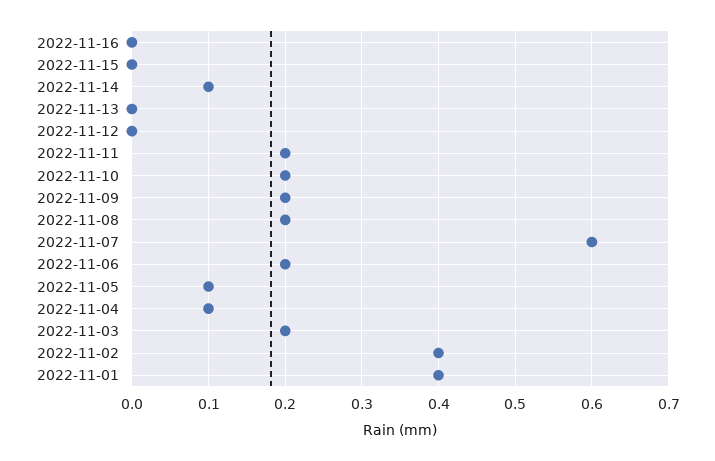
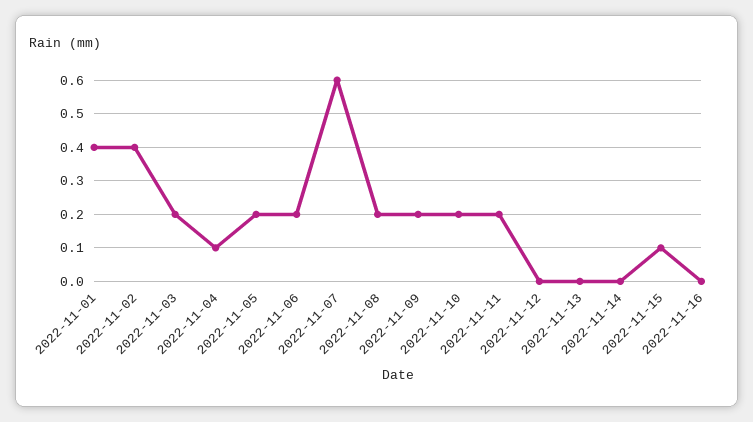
2022-11-15: 0 -> 0.1
2022-11-14: 0.1 -> 0
2022-11-05: 0.1 -> 0.2

